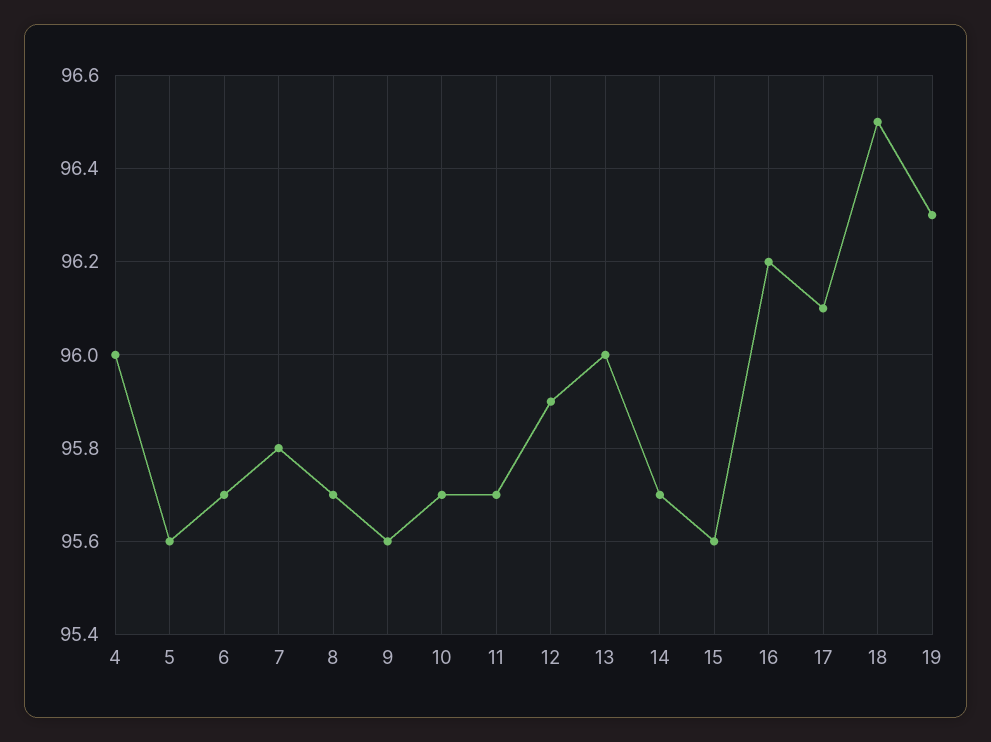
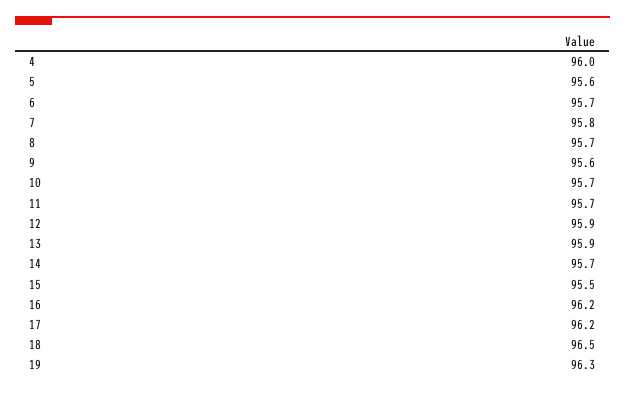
13: 96 -> 95.9
15: 95.6 -> 95.5
17: 96.1 -> 96.2

